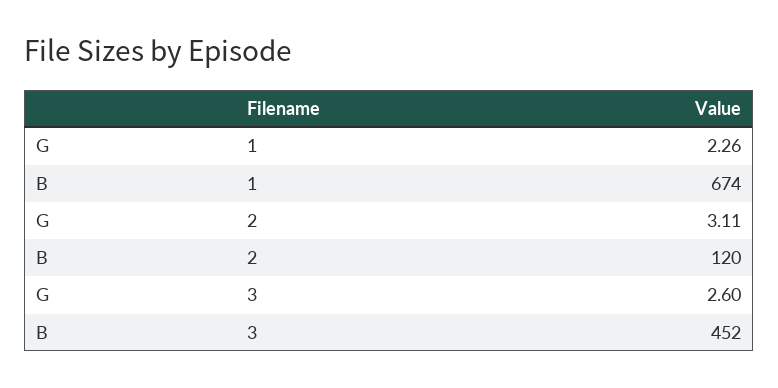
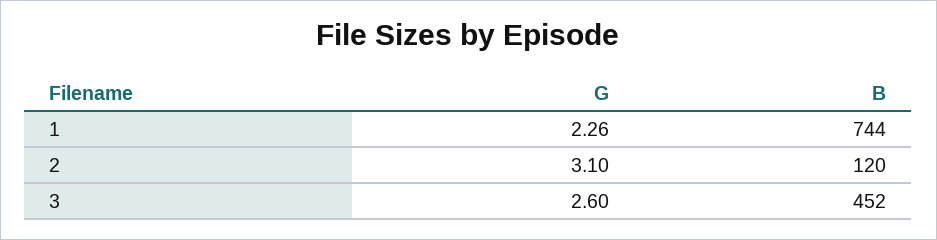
B, 1: 674 -> 744
G, 2: 3.11 -> 3.1

